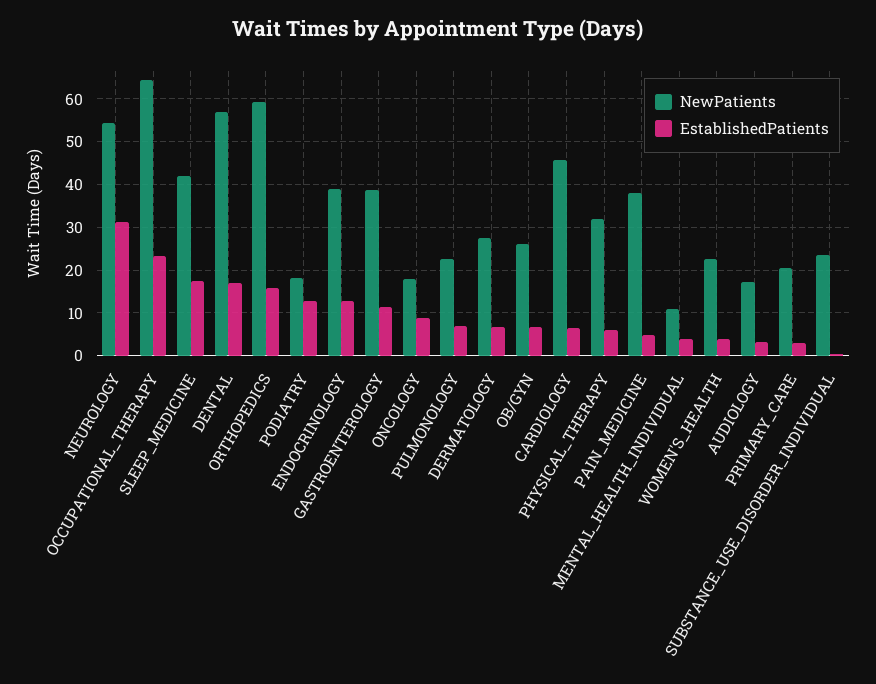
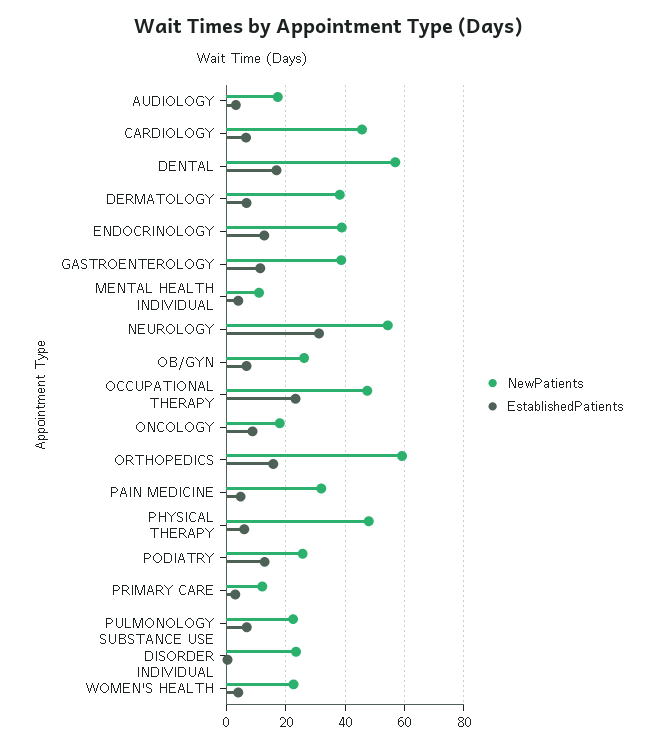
NewPatients, OCCUPATIONAL_THERAPY: 64 -> 47.5
NewPatients, SLEEP_MEDICINE: 42 -> none
EstablishedPatients, SLEEP_MEDICINE: 18 -> none
NewPatients, PODIATRY: 18 -> 25
NewPatients, DERMATOLOGY: 28 -> 37.5
NewPatients, PHYSICAL_THERAPY: 32 -> 47.5
NewPatients, PAIN_MEDICINE: 38 -> 32.5
NewPatients, PRIMARY_CARE: 20 -> 12.5

